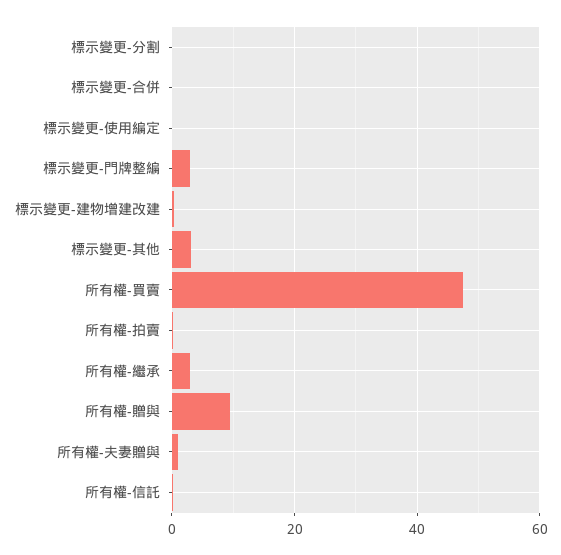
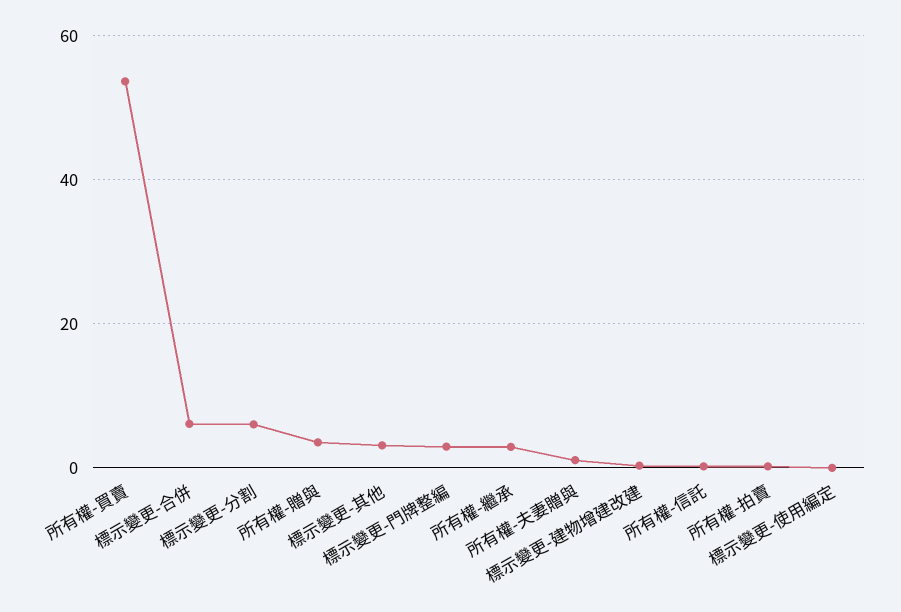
標示變更-分割: 0 -> 6
標示變更-合併: 0 -> 6
所有權-買賣: 48 -> 54
所有權-贈與: 10 -> 4

